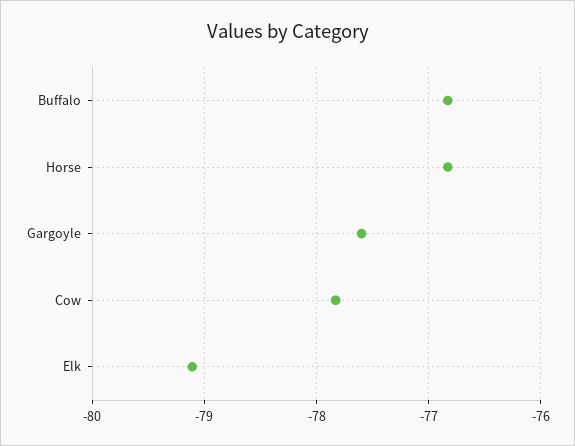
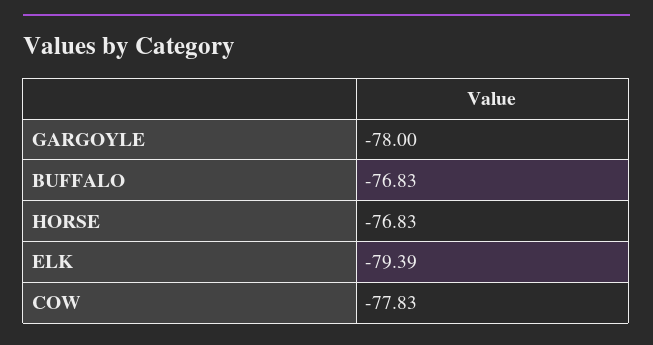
Gargoyle: -77.6 -> -78
Elk: -79.1 -> -79.39

